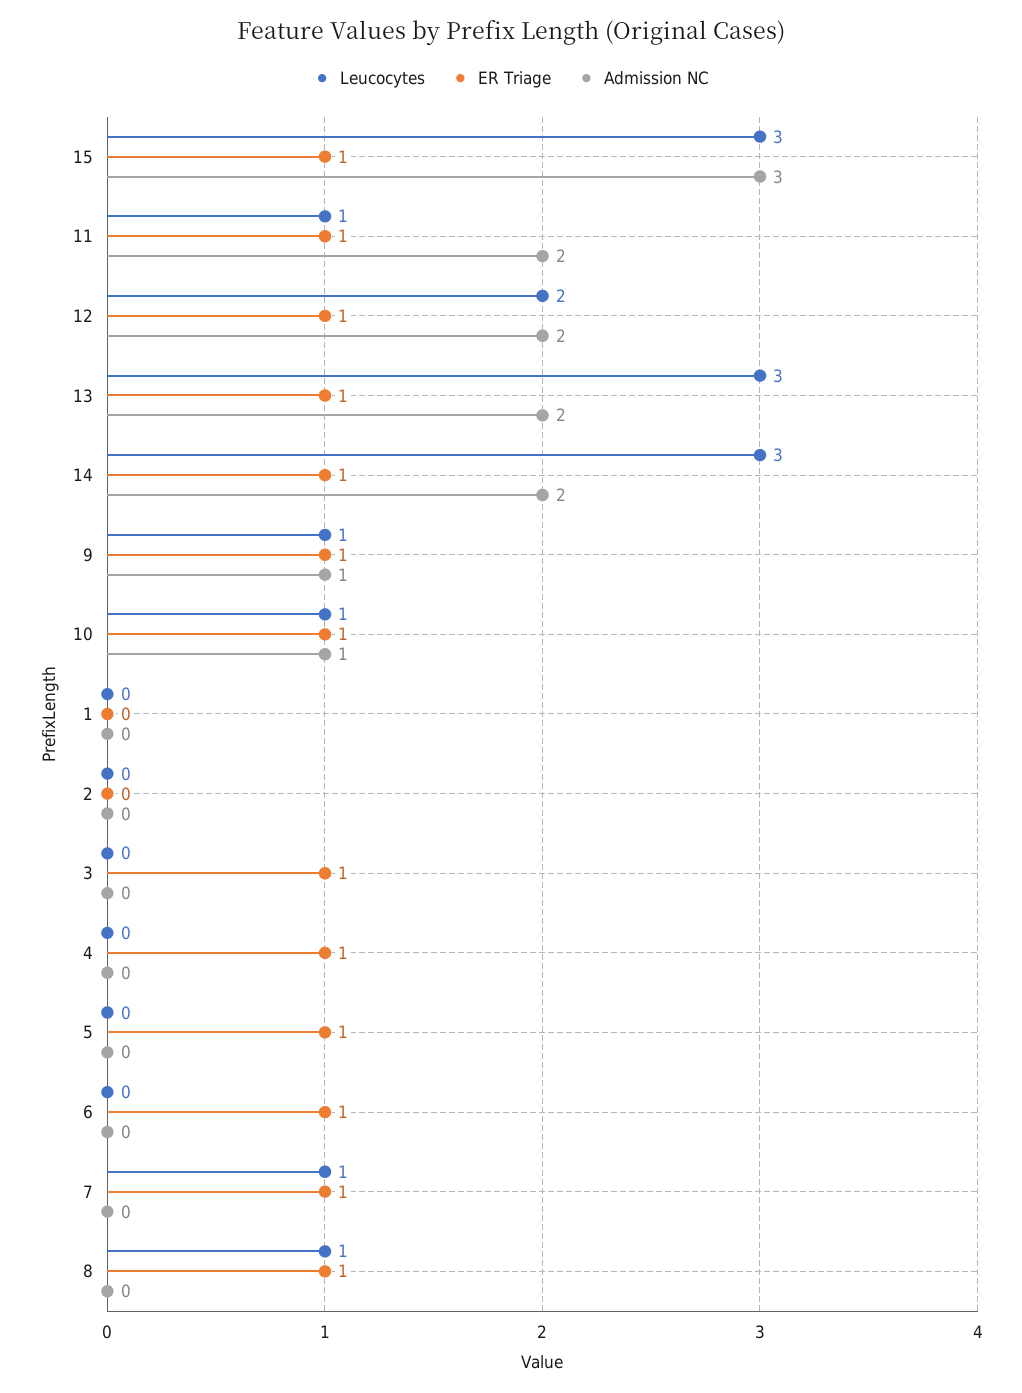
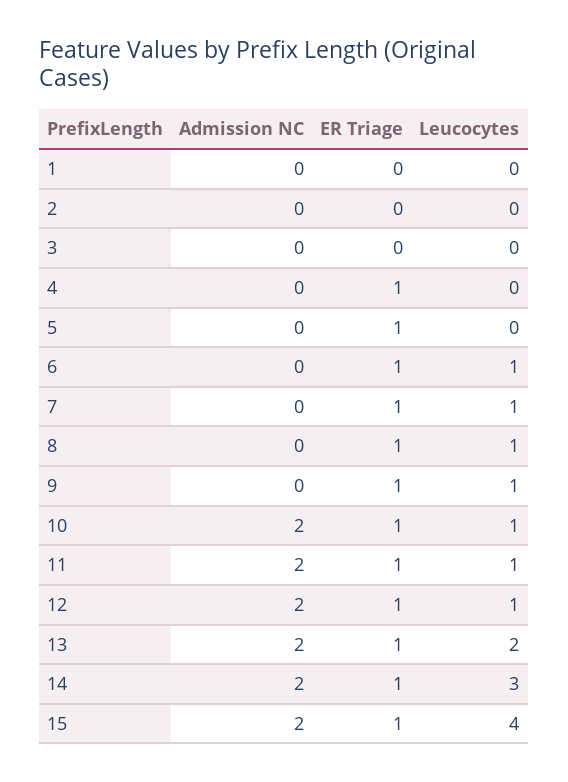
Leucocytes, 15: 3 -> 4
Admission NC, 15: 3 -> 2
Leucocytes, 12: 2 -> 1
Leucocytes, 13: 3 -> 2
Admission NC, 9: 1 -> 0
Admission NC, 10: 1 -> 2
ER Triage, 3: 1 -> 0
Leucocytes, 6: 0 -> 1

